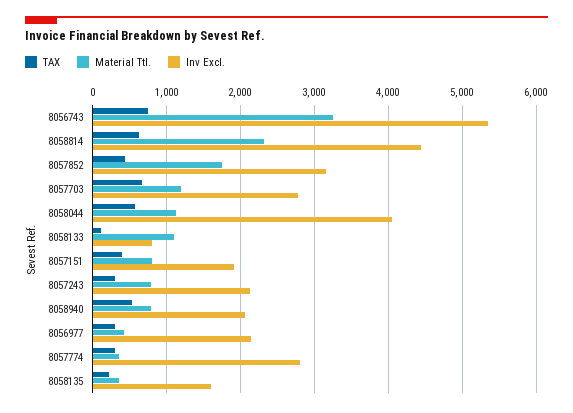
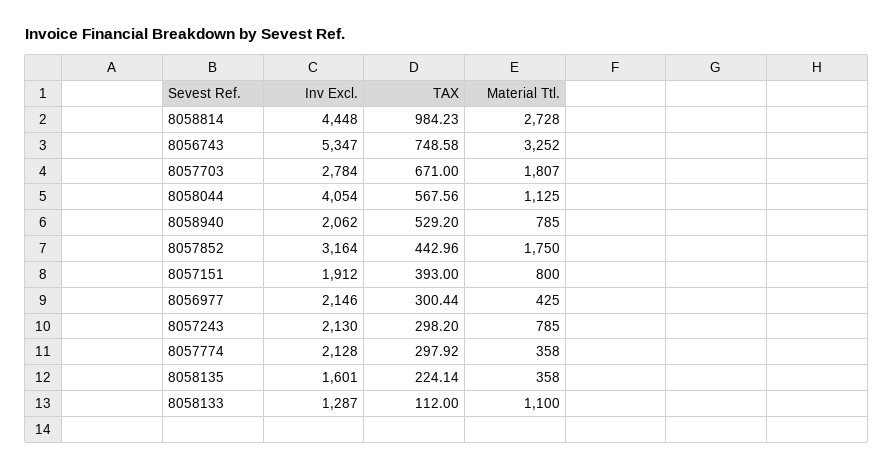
TAX, 8058814: 600 -> 984.23
Material Ttl., 8058814: 2300 -> 2728
Material Ttl., 8057703: 1200 -> 1807
Inv Excl., 8058133: 800 -> 1287
Inv Excl., 8057774: 2800 -> 2128

